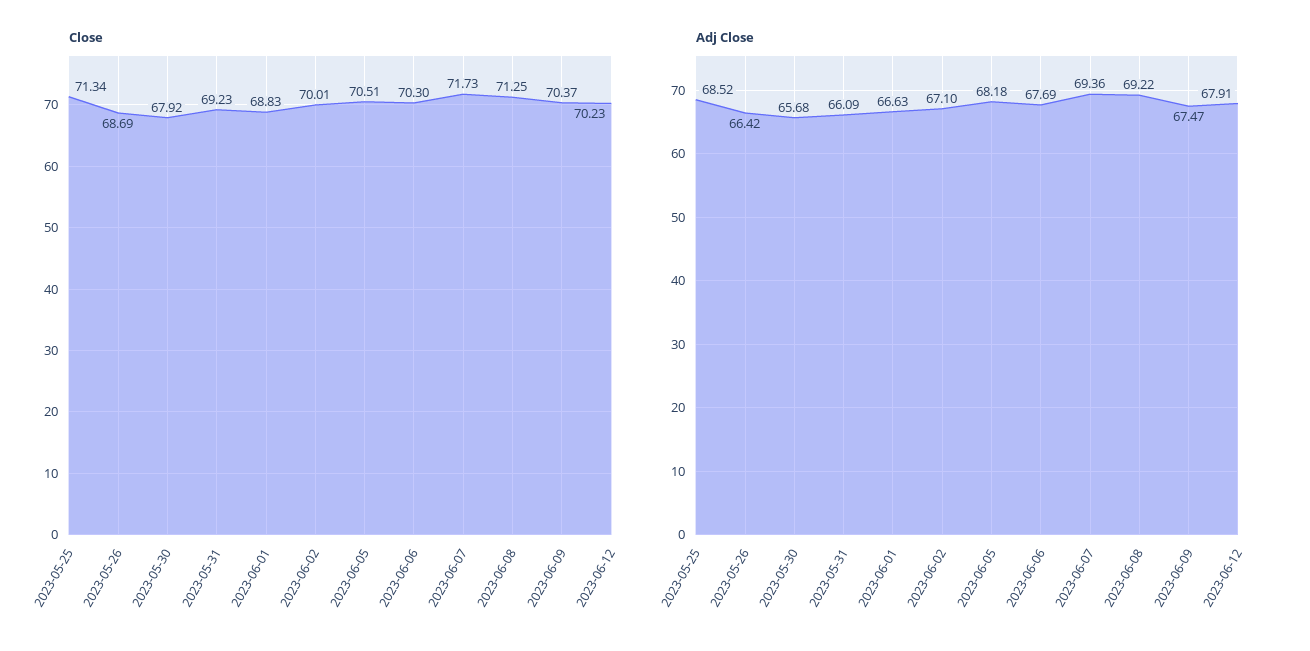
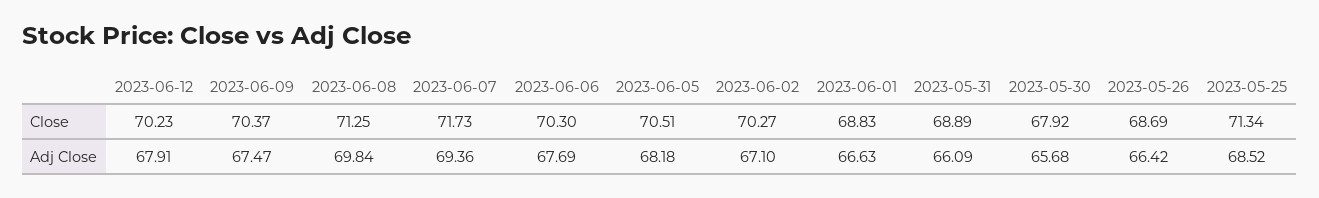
Close, 2023-05-31: 69.23 -> 68.89
Close, 2023-06-02: 70.01 -> 70.27
Adj Close, 2023-06-08: 69.22 -> 69.84

